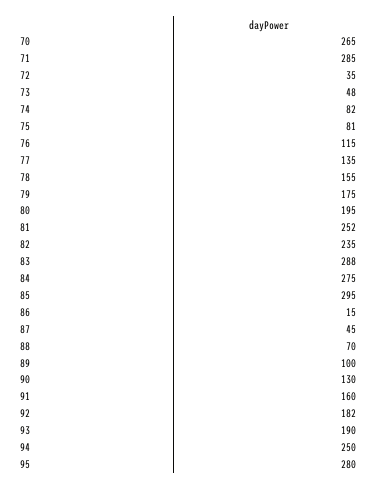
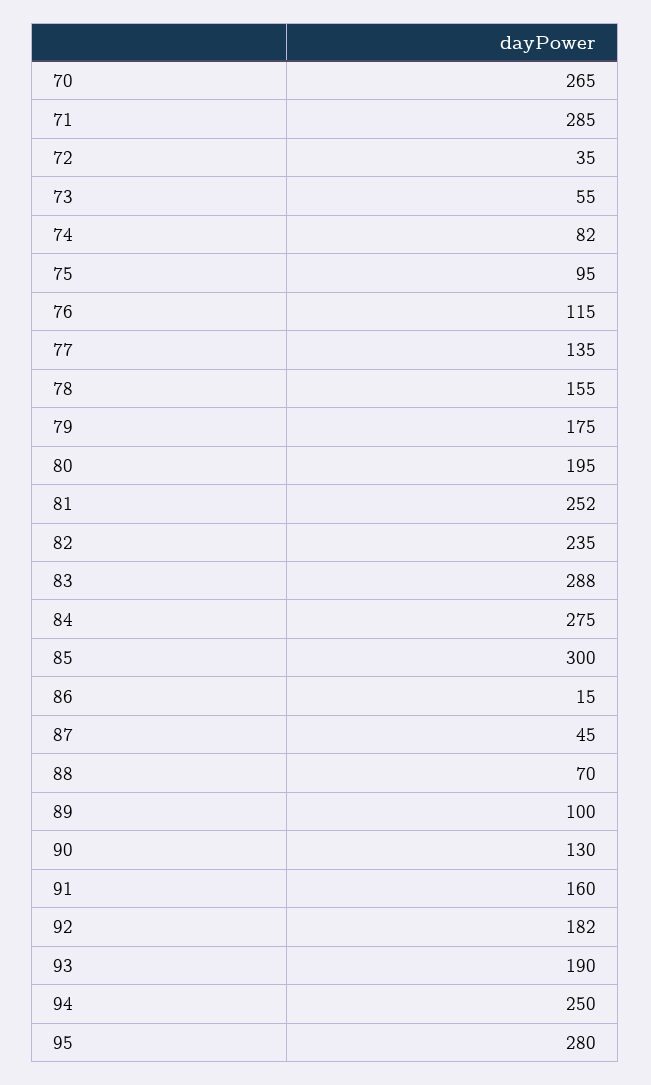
73: 48 -> 55
75: 81 -> 95
85: 295 -> 300

